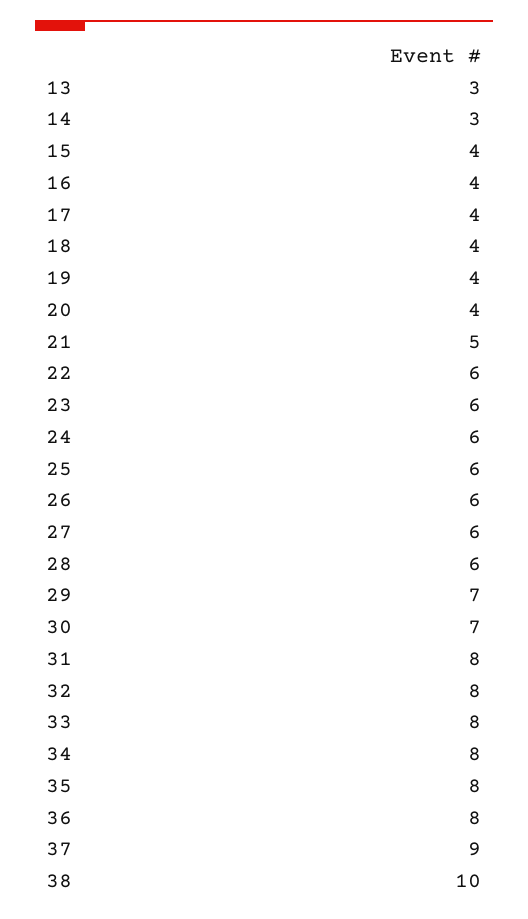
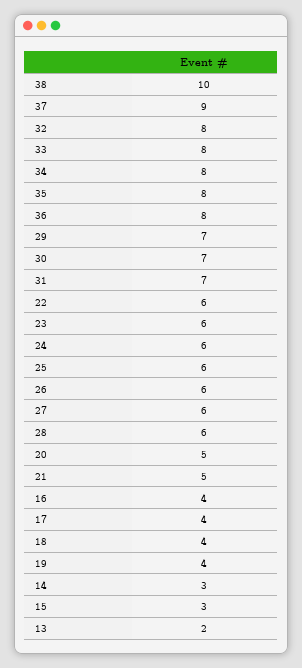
13: 3 -> 2
15: 4 -> 3
20: 4 -> 5
31: 8 -> 7

